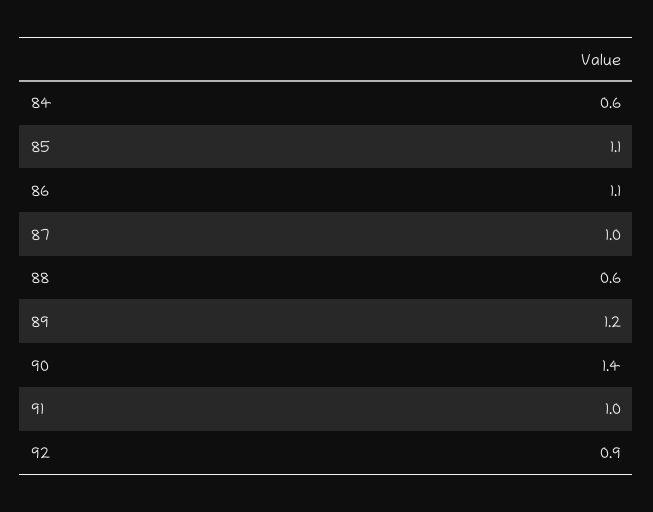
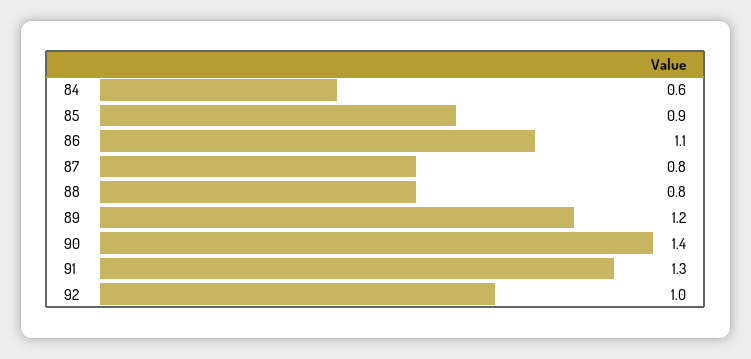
85: 1.1 -> 0.9
87: 1 -> 0.8
88: 0.6 -> 0.8
91: 1 -> 1.3
92: 0.9 -> 1

